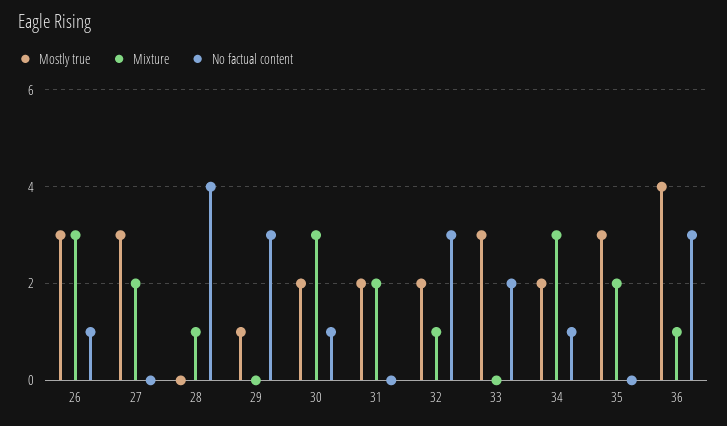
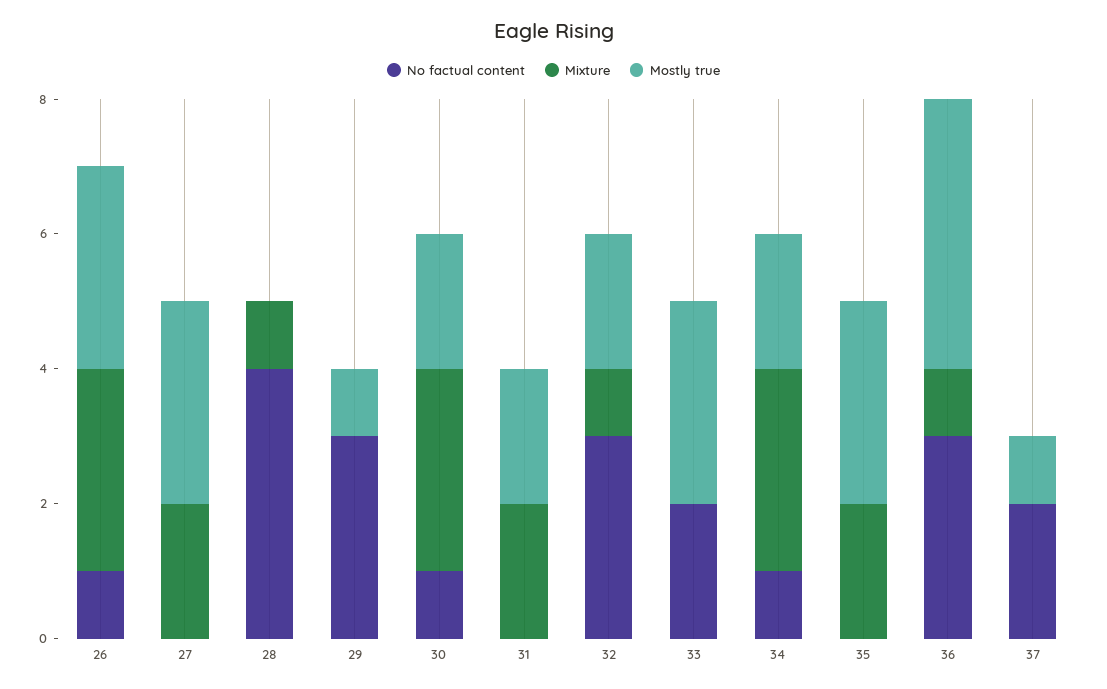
No factual content, 37: none -> 2
Mixture, 37: none -> 0
Mostly true, 37: none -> 1

